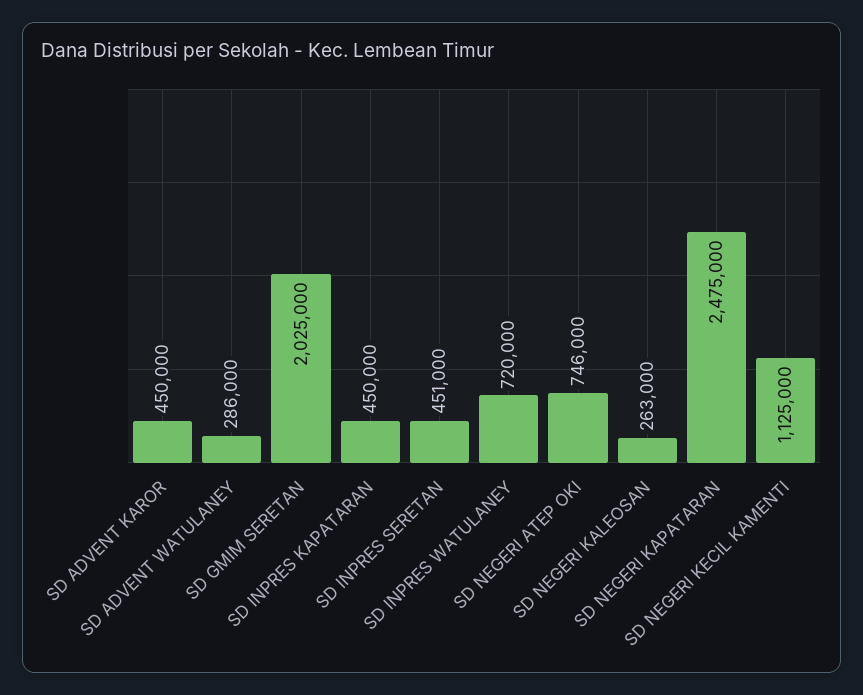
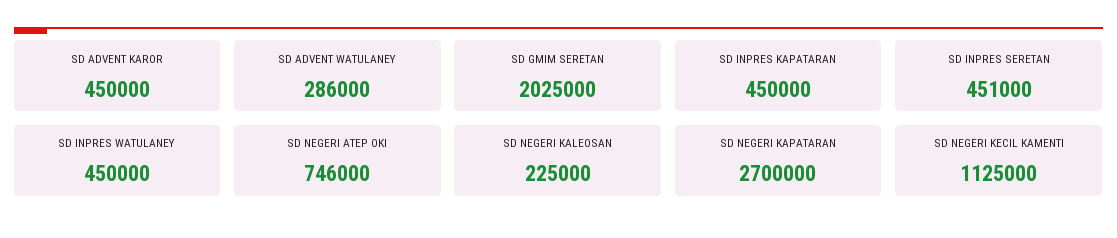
SD INPRES WATULANEY: 720000 -> 450000
SD NEGERI KALEOSAN: 263000 -> 225000
SD NEGERI KAPATARAN: 2475000 -> 2700000

